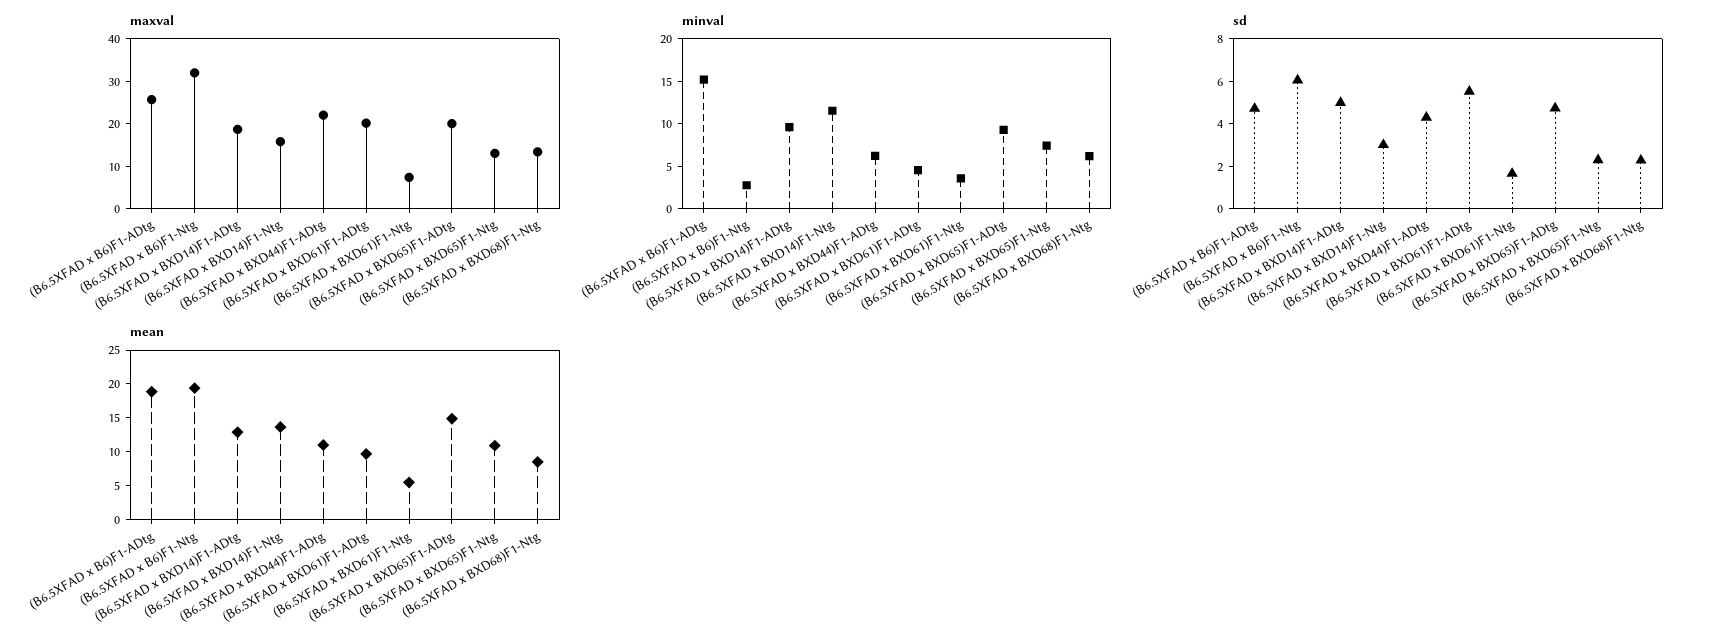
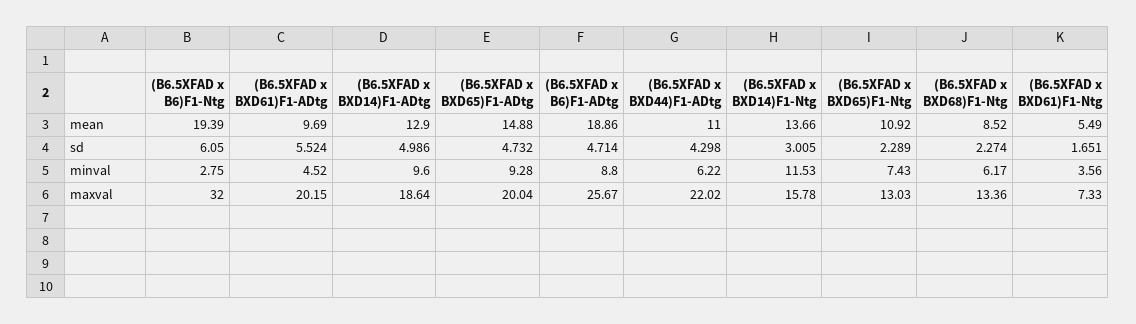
minval, (B6.5XFAD x B6)F1-ADtg: 15 -> 8.8

